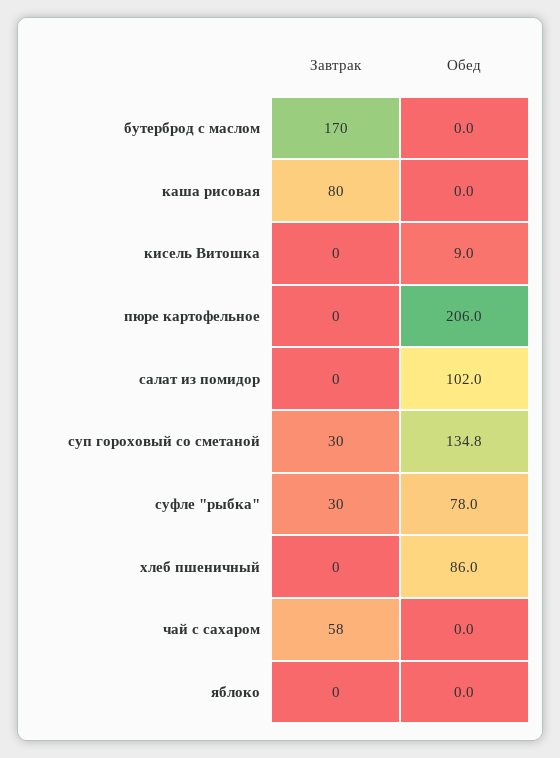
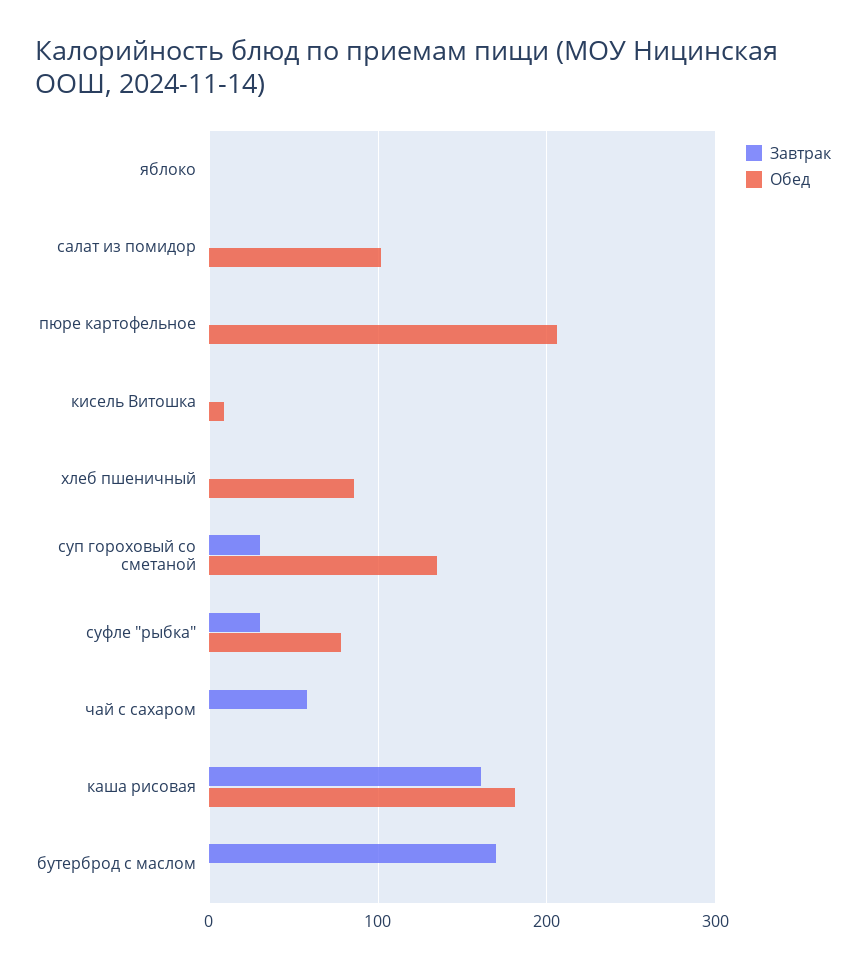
Завтрак, каша рисовая: 80 -> 160
Обед, каша рисовая: 0 -> 180

